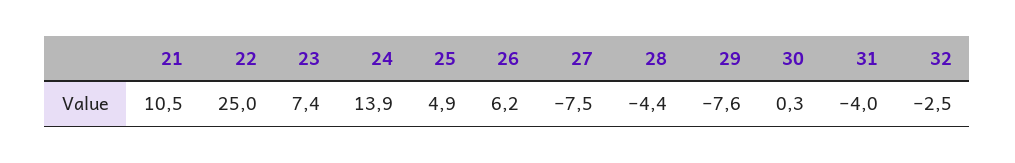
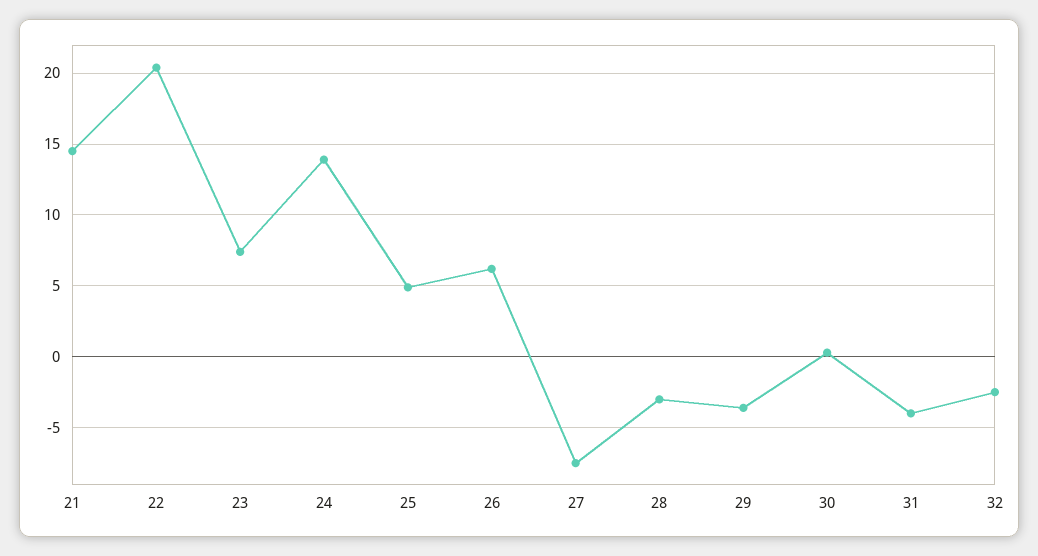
21: 10.5 -> 14.5
22: 25 -> 20.5
28: -4.4 -> -3
29: -7.6 -> -3.5

